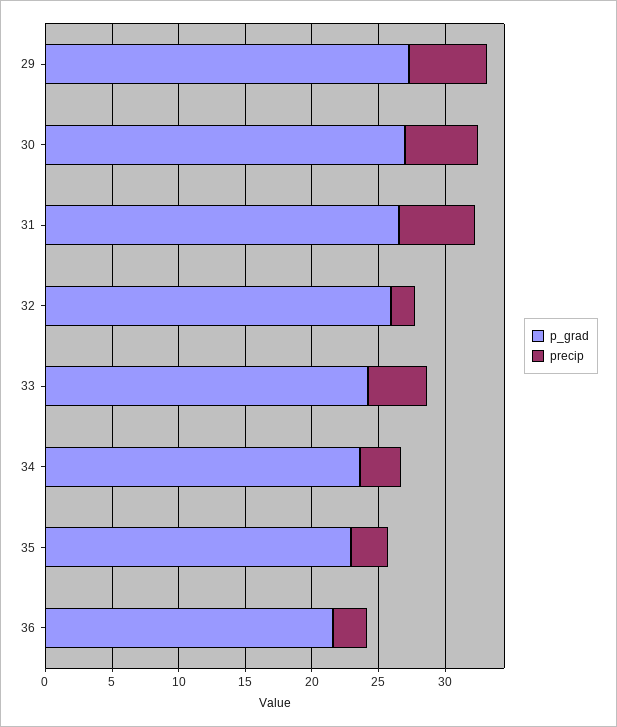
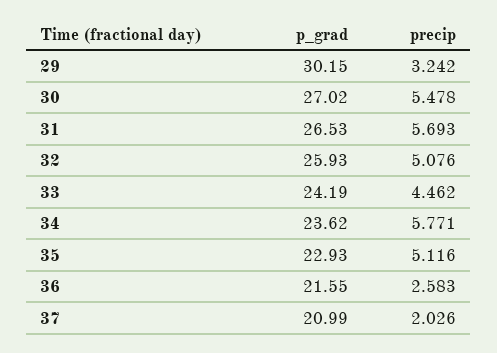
p_grad, 29: 27 -> 30.15
precip, 29: 6 -> 3.242
precip, 32: 2 -> 5.076
precip, 34: 3 -> 5.771
precip, 35: 3 -> 5.116
p_grad, 37: none -> 20.99
precip, 37: none -> 2.026

